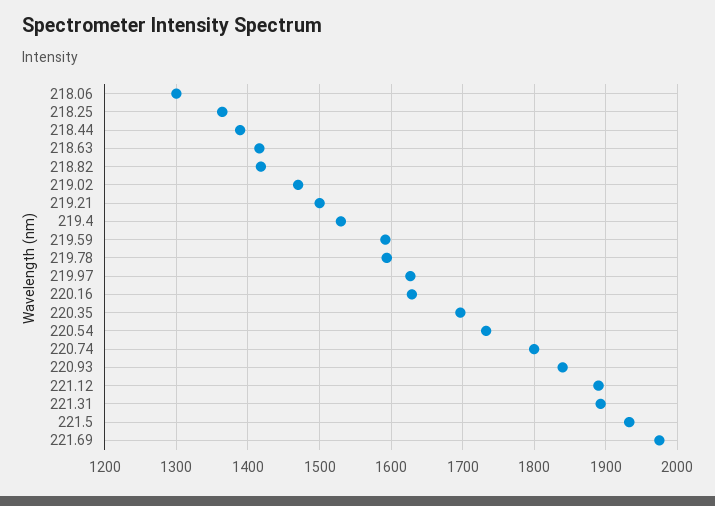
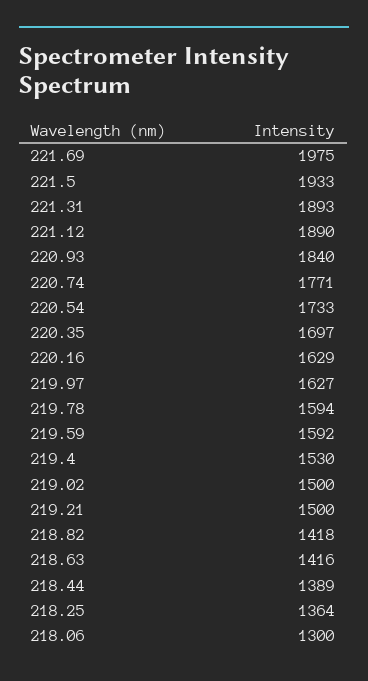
219.02: 1470 -> 1500
220.74: 1800 -> 1771

